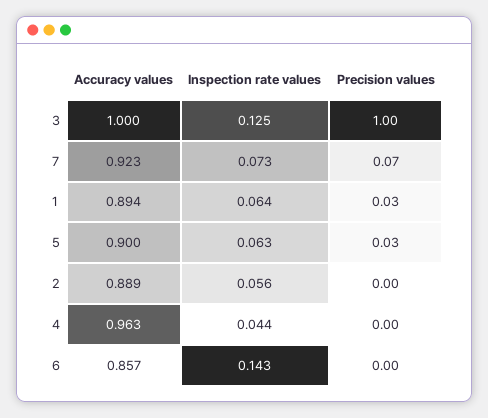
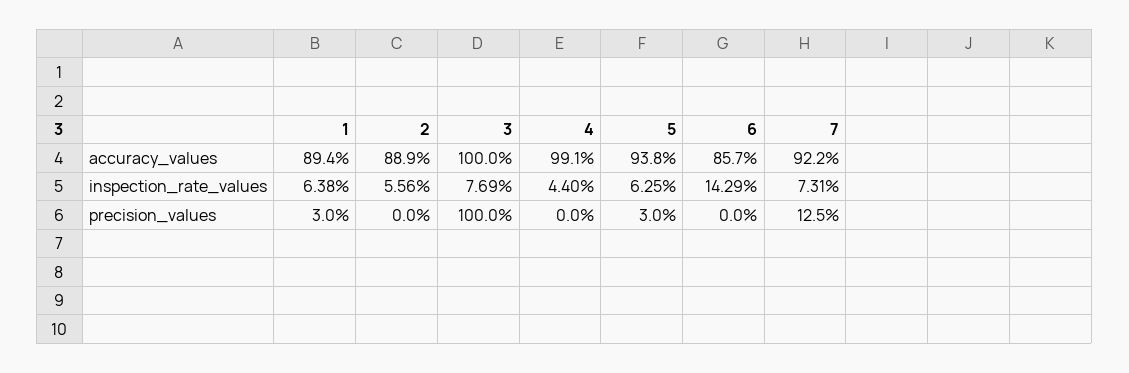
Inspection rate values, 3: 0.125 -> 0.0769
Accuracy values, 7: 0.923 -> 0.922
Precision values, 7: 0.07 -> 0.125
Accuracy values, 5: 0.9 -> 0.938
Accuracy values, 4: 0.963 -> 0.991

